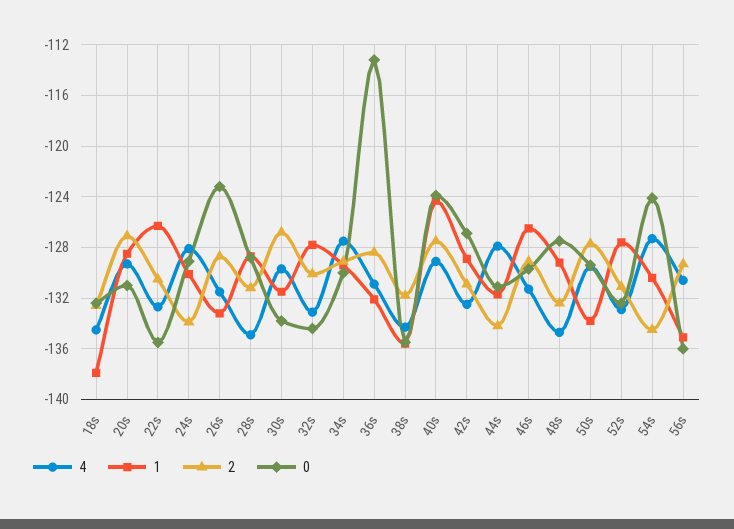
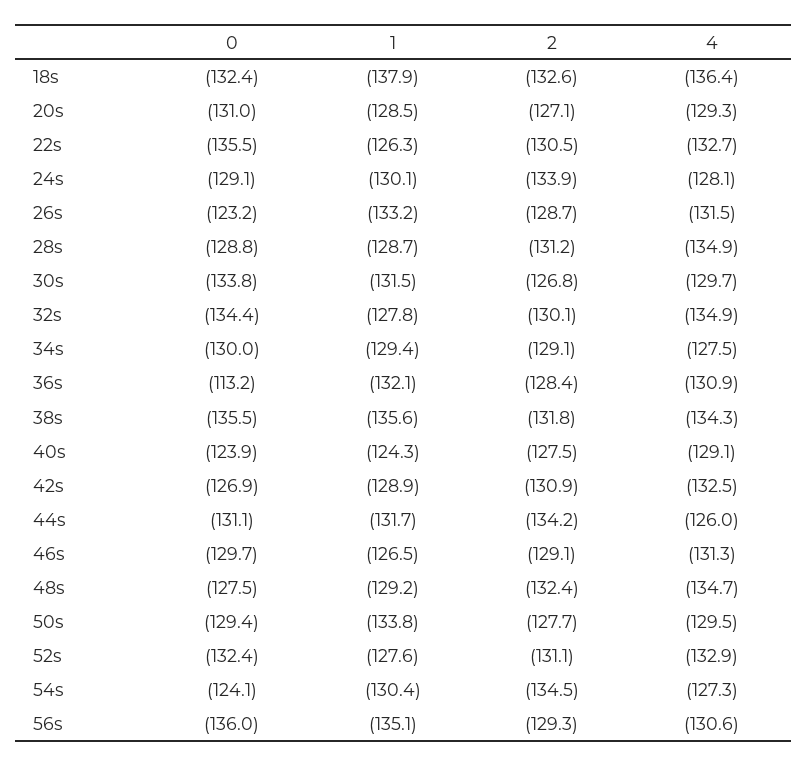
4, 18s: -134.5 -> -136.4
4, 32s: -133 -> -134.9
4, 44s: -128 -> -126

